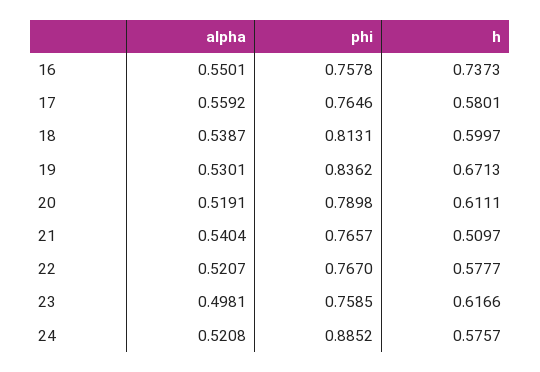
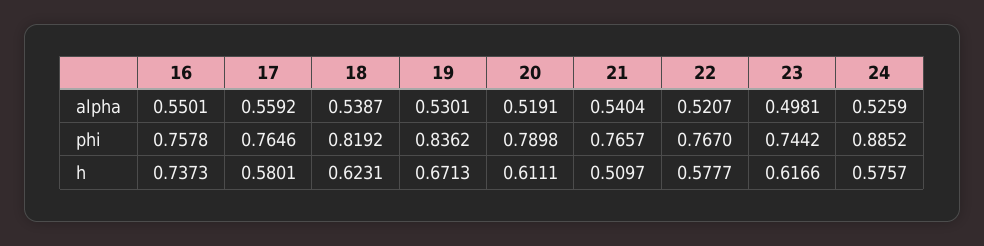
phi, 18: 0.8131 -> 0.8192
h, 18: 0.5997 -> 0.6231
phi, 23: 0.7585 -> 0.7442
alpha, 24: 0.5208 -> 0.5259

